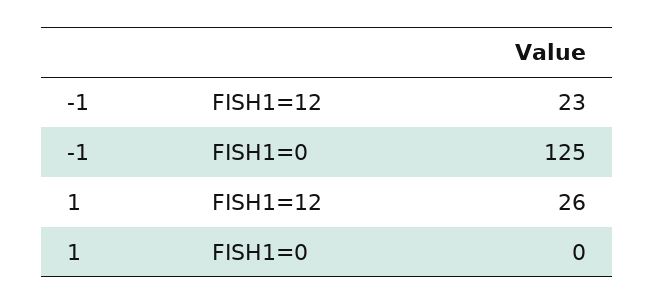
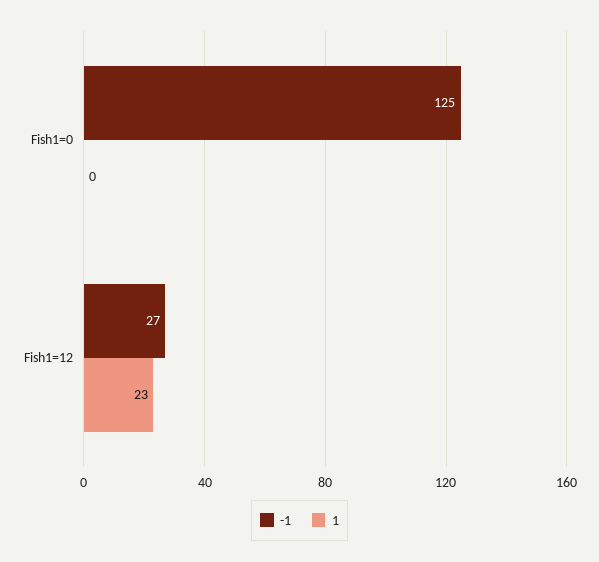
-1, FISH1=12: 23 -> 27
1, FISH1=12: 26 -> 23

